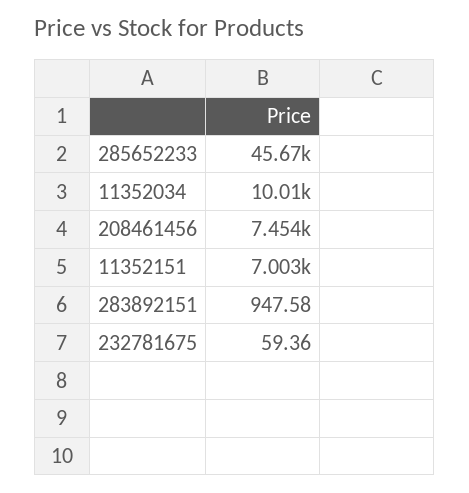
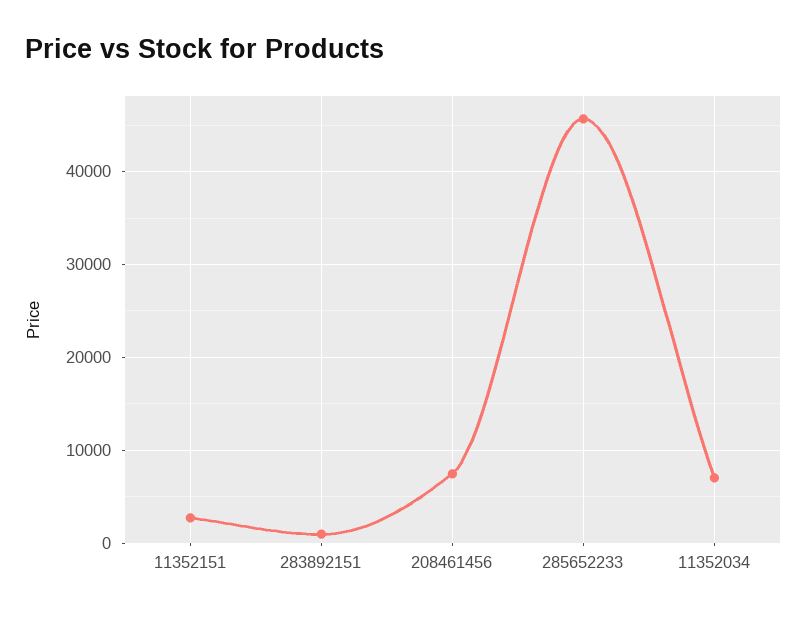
11352034: 10010 -> 7000
11352151: 7003 -> 3000
232781675: 59.36 -> none

